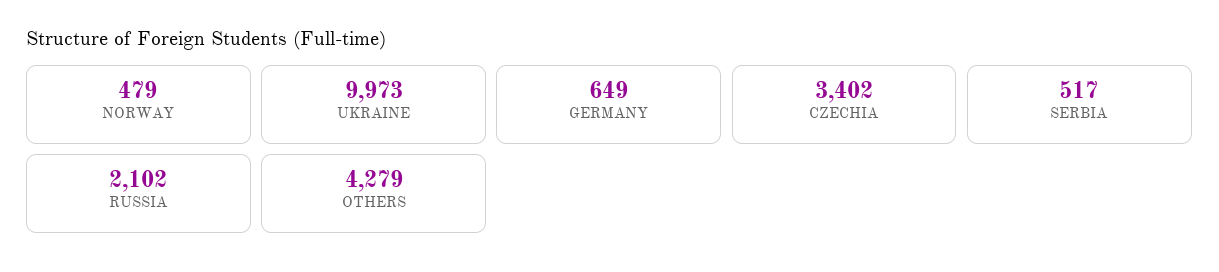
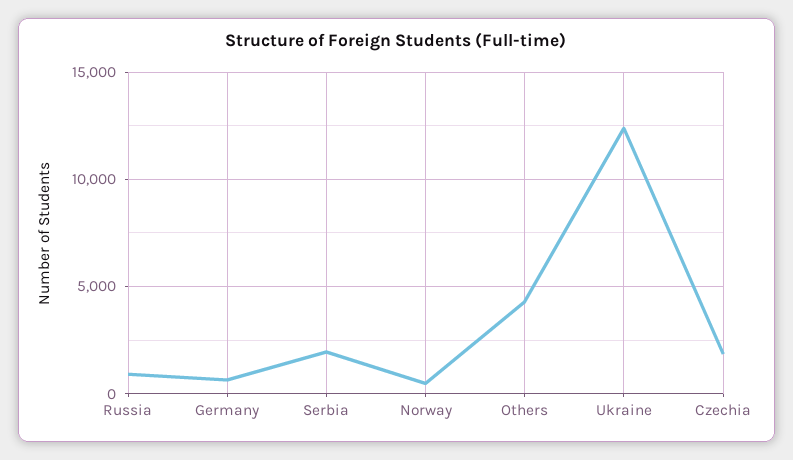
UKRAINE: 9973 -> 12500
CZECHIA: 3402 -> 2000
SERBIA: 517 -> 2000
RUSSIA: 2102 -> 1000

